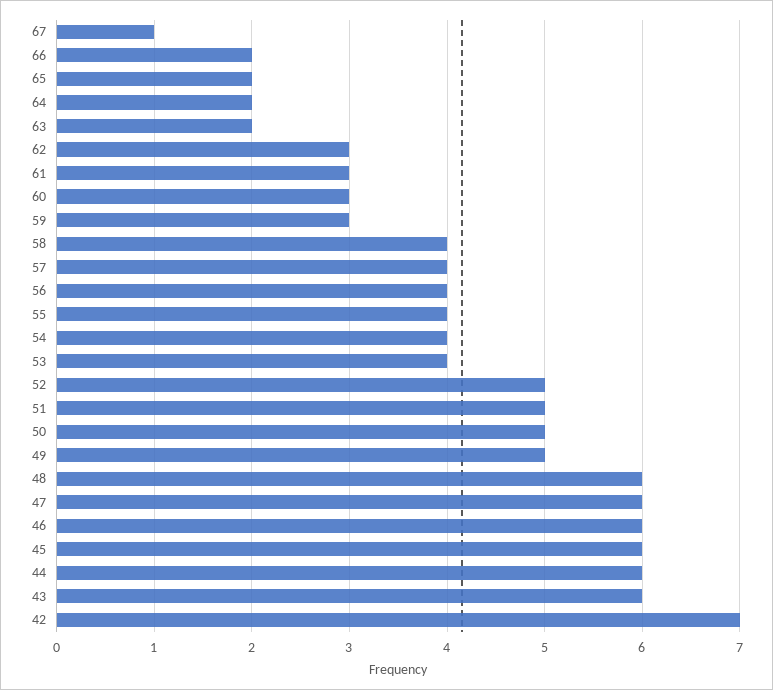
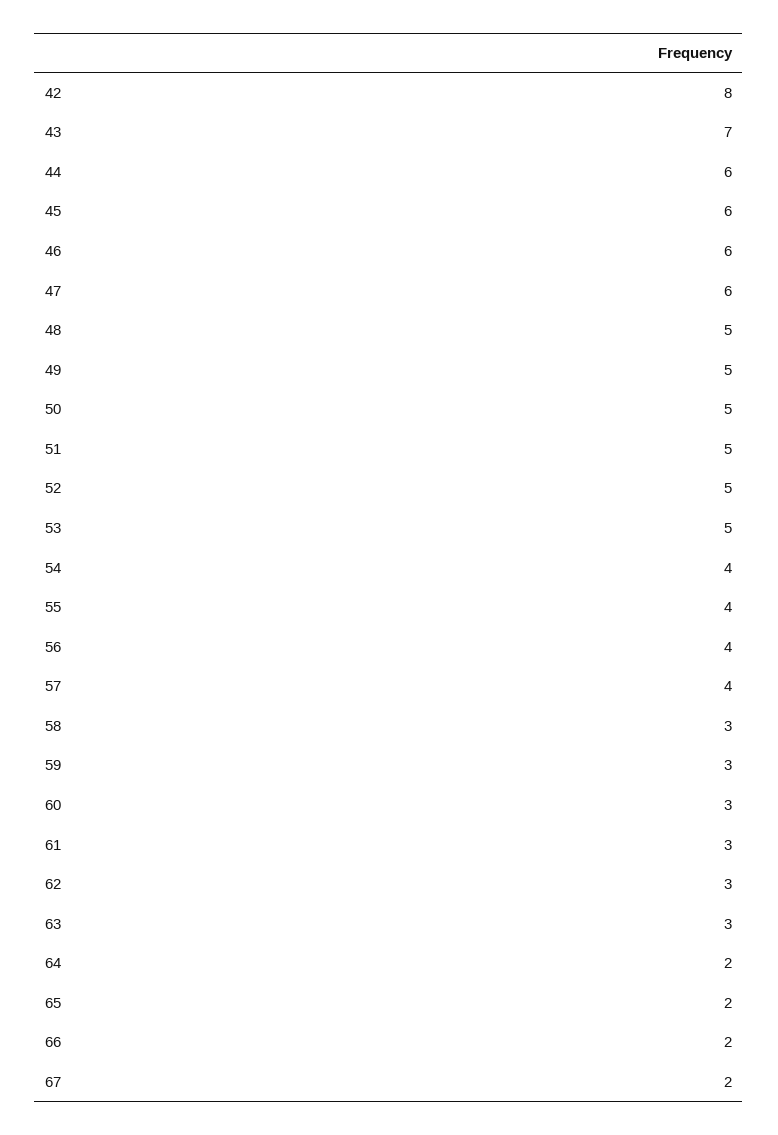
67: 1 -> 2
63: 2 -> 3
58: 4 -> 3
53: 4 -> 5
48: 6 -> 5
43: 6 -> 7
42: 7 -> 8

